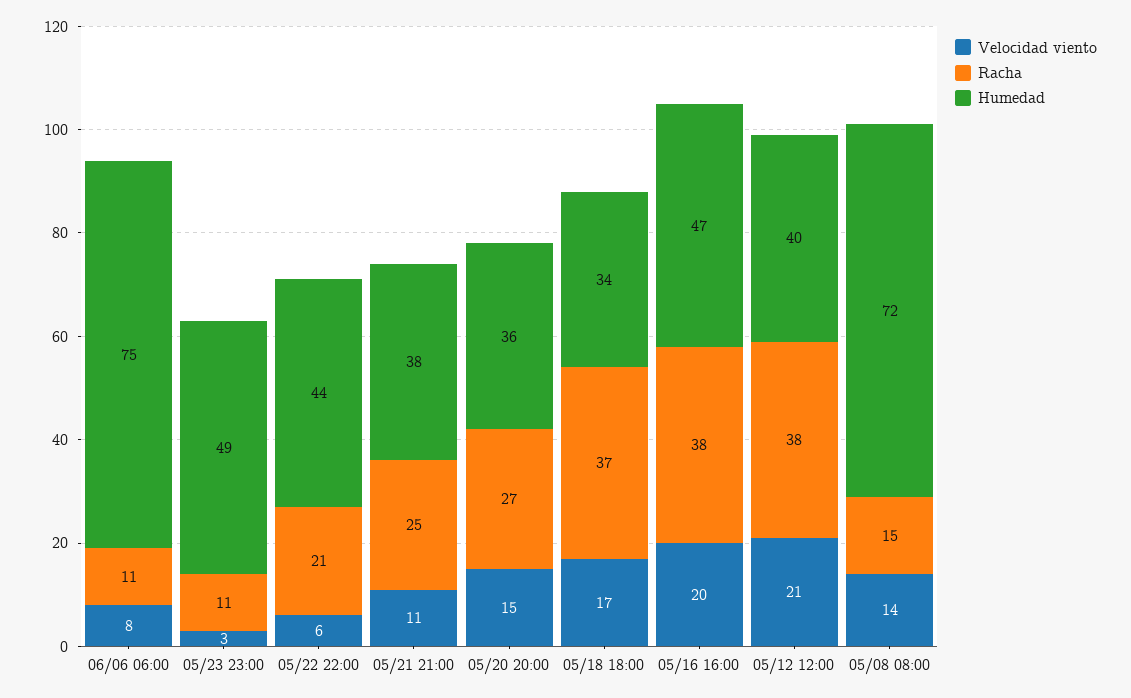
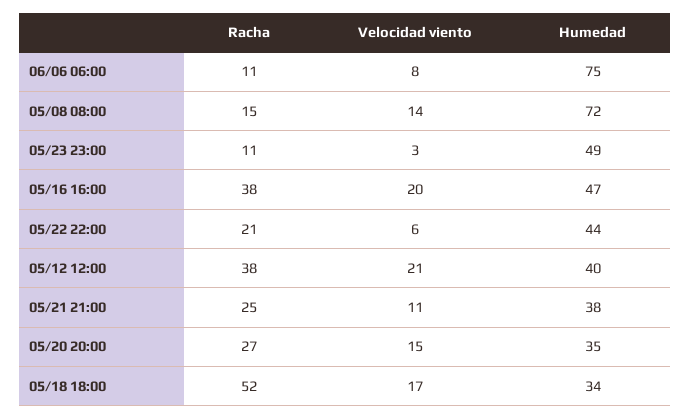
Humedad, 05/20 20:00: 36 -> 35
Racha, 05/18 18:00: 37 -> 52

